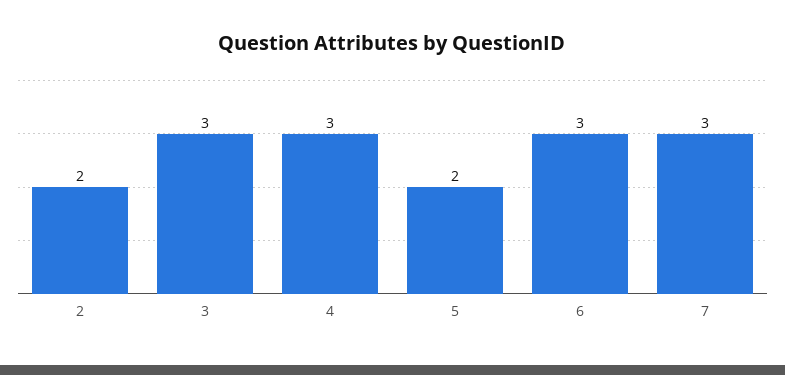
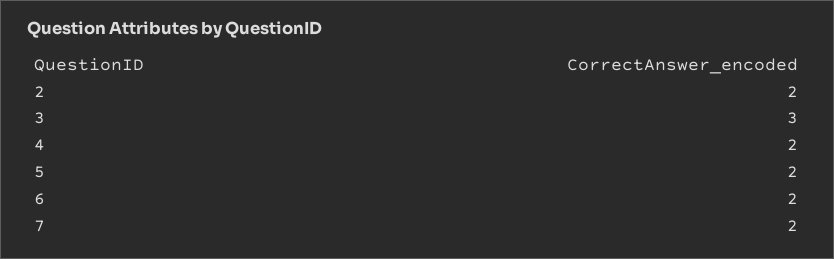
4: 3 -> 2
6: 3 -> 2
7: 3 -> 2

